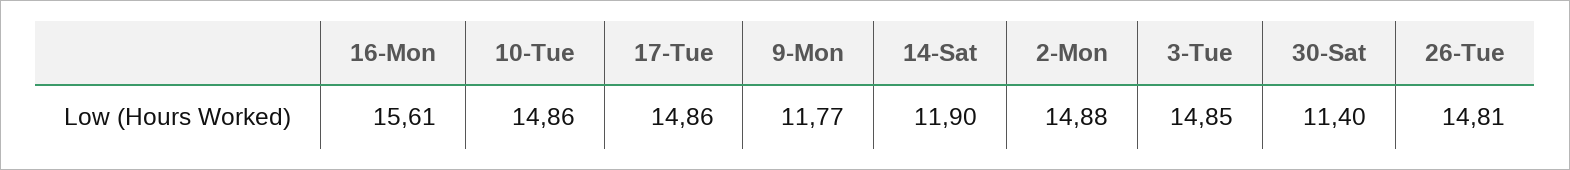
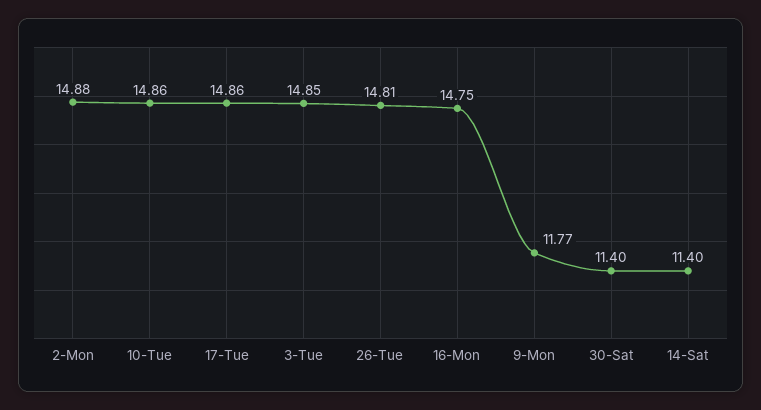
16-Mon: 15.61 -> 14.75
14-Sat: 11.9 -> 11.4

